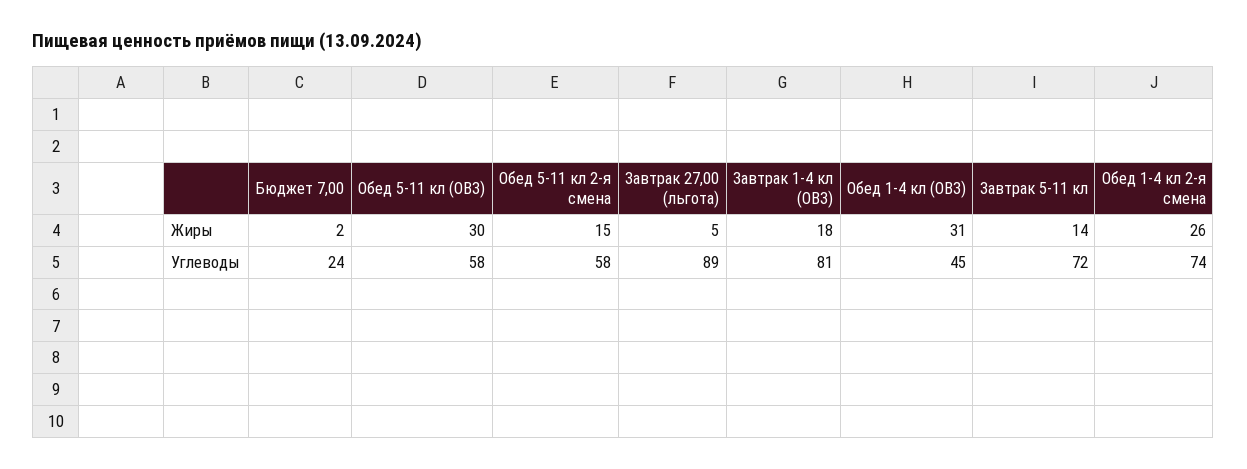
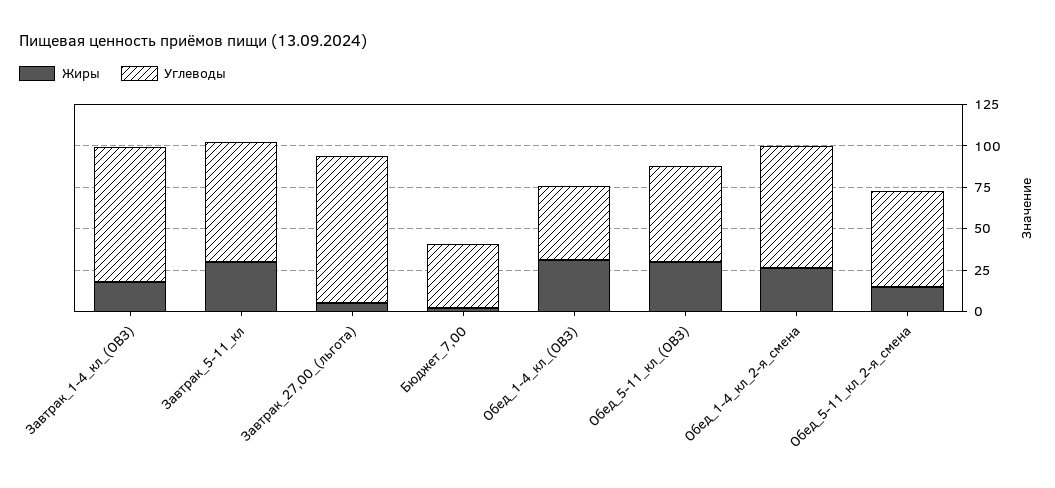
Жиры, Завтрак 5-11 кл: 14 -> 30
Углеводы, Бюджет 7,00: 24 -> 40

